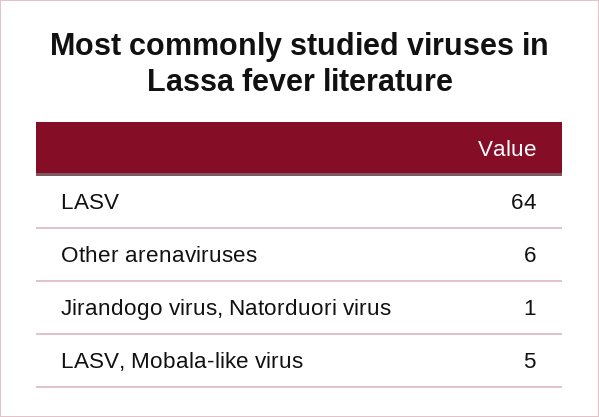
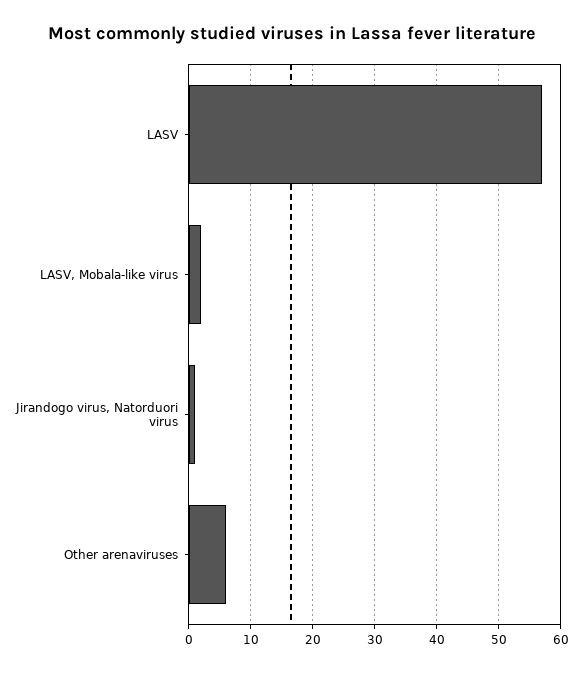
LASV: 64 -> 57
LASV, Mobala-like virus: 5 -> 2

